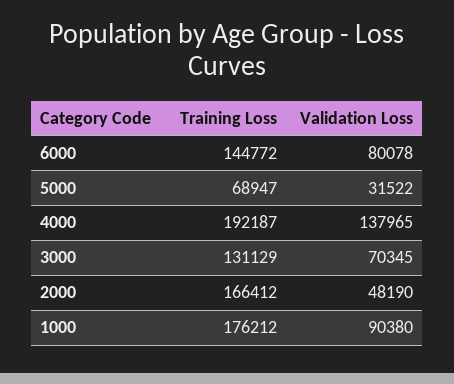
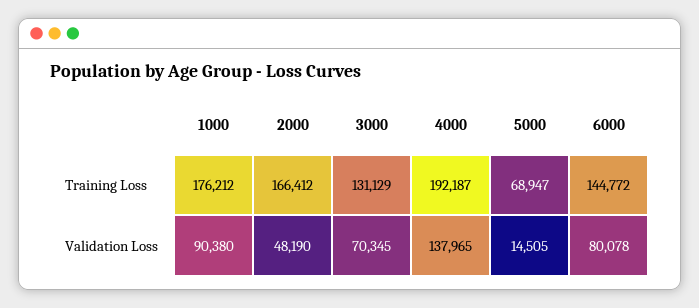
Validation Loss, 5000: 31522 -> 14505

